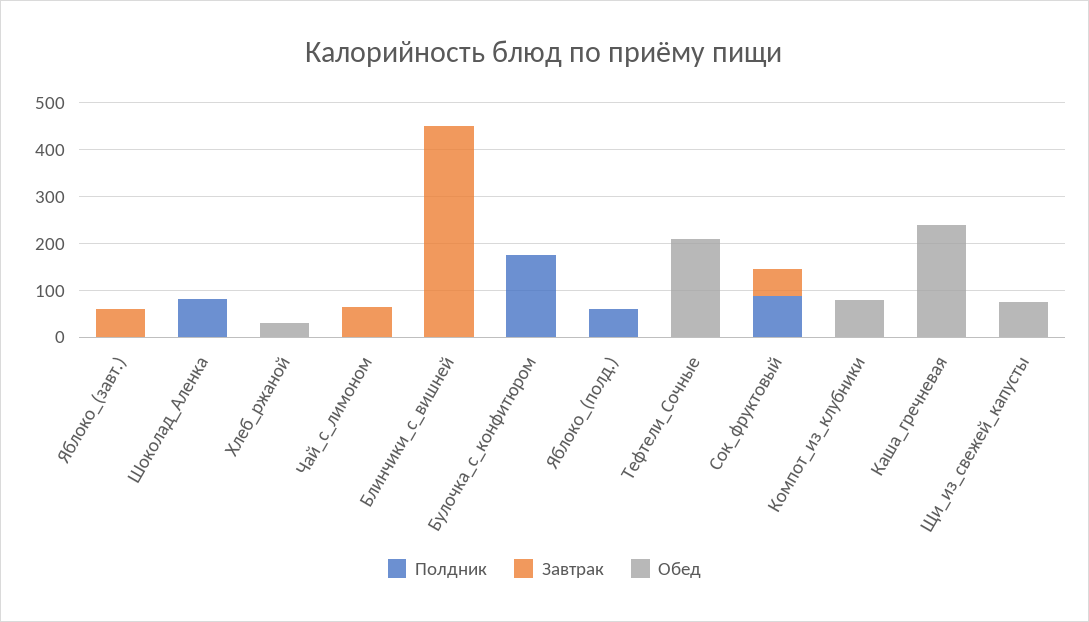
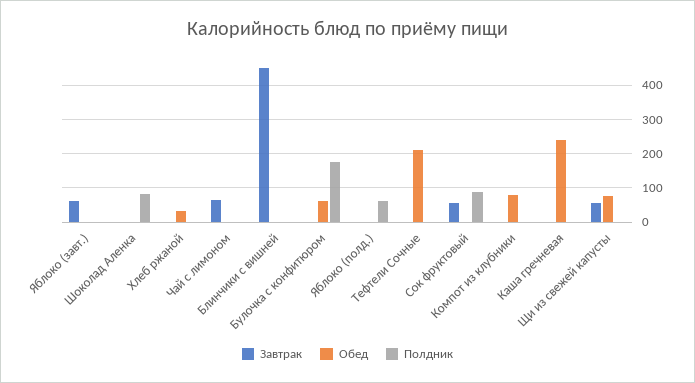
Обед, Булочка_с_конфитюром: 0 -> 60
Завтрак, Щи_из_свежей_капусты: 0 -> 60

